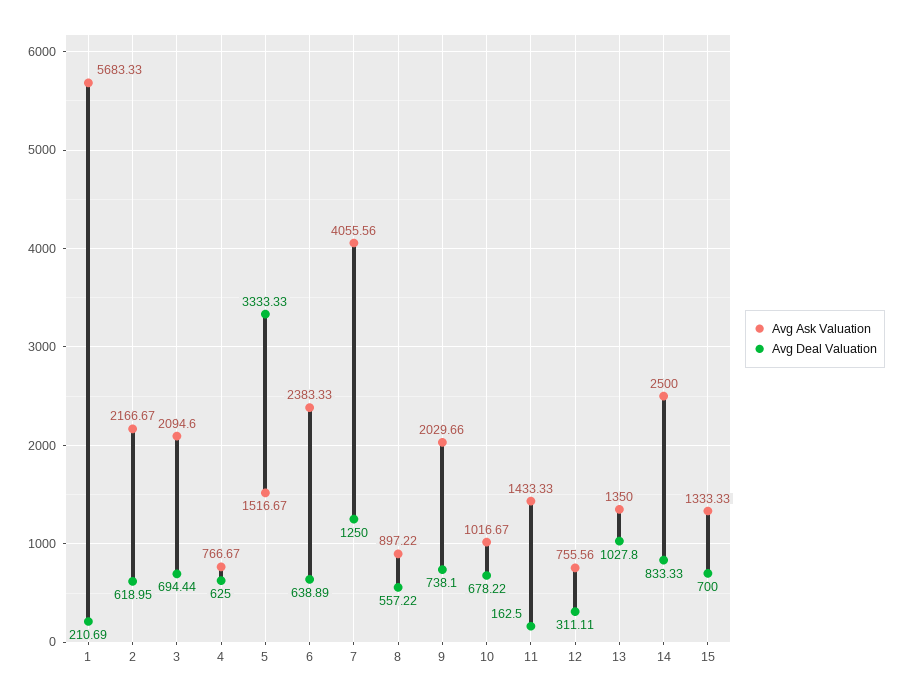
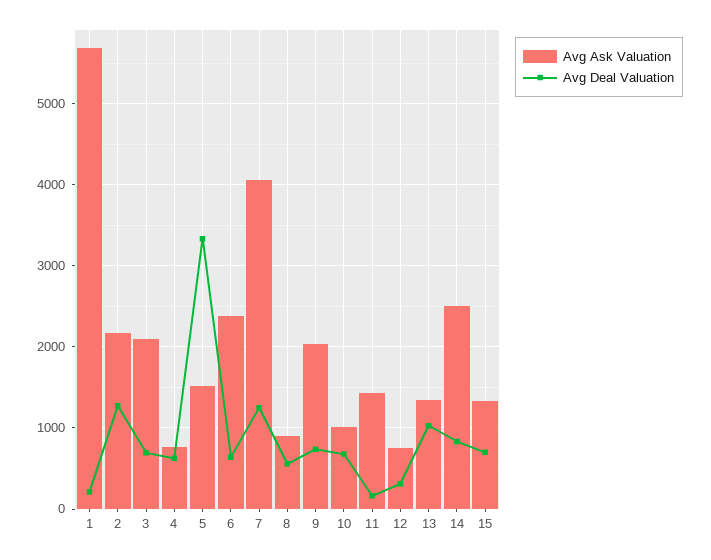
Avg Deal Valuation, 2: 618.95 -> 1300

